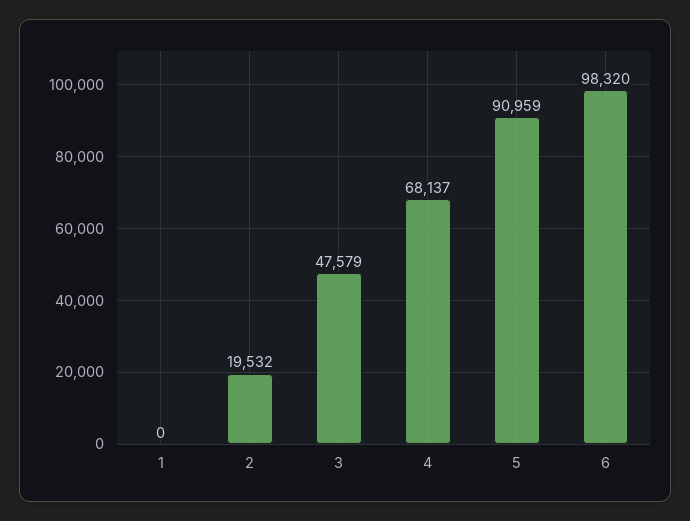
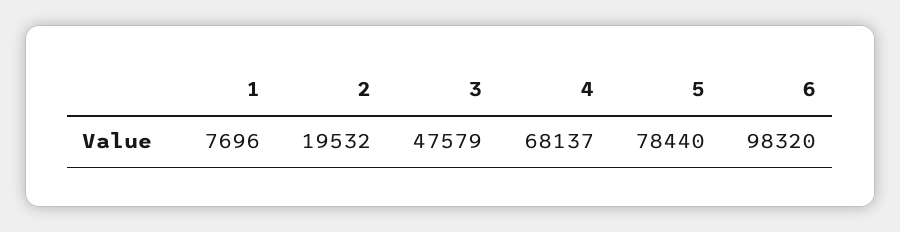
1: 0 -> 7696
5: 90959 -> 78440

